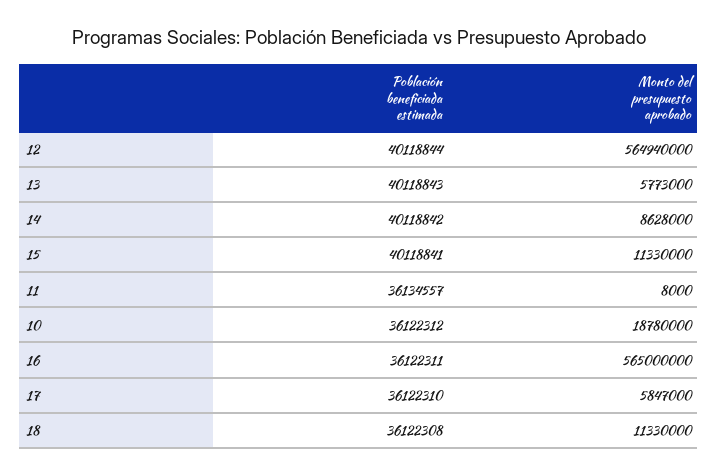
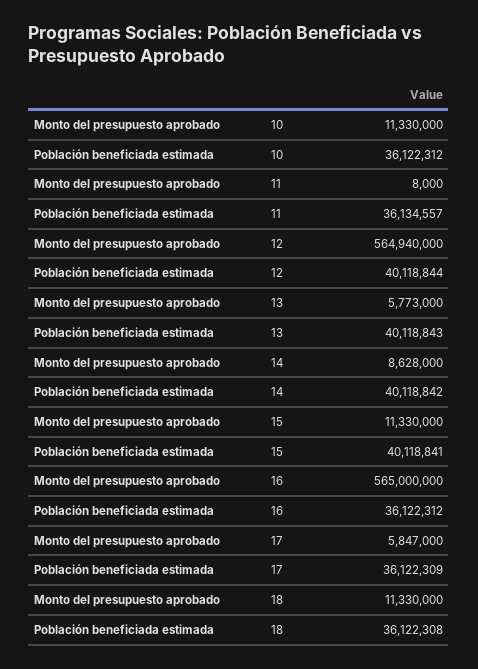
Monto del presupuesto aprobado, 10: 18780000 -> 11330000
Población beneficiada estimada, 16: 36122311 -> 36122312
Población beneficiada estimada, 17: 36122310 -> 36122309

